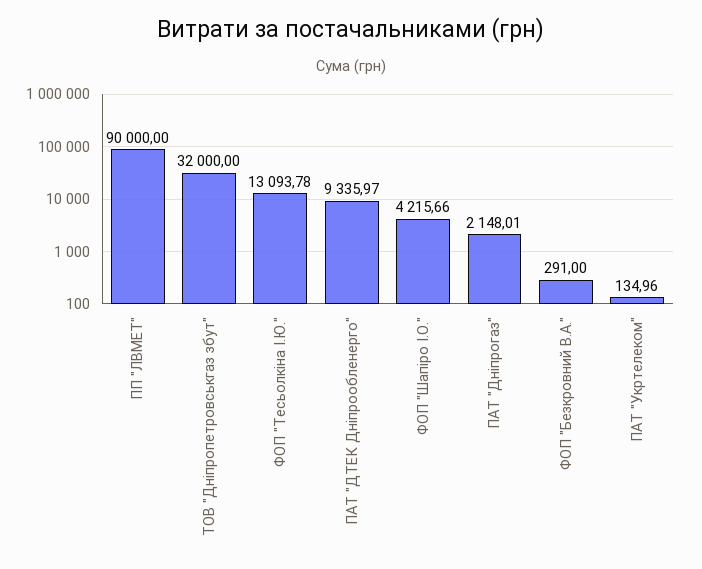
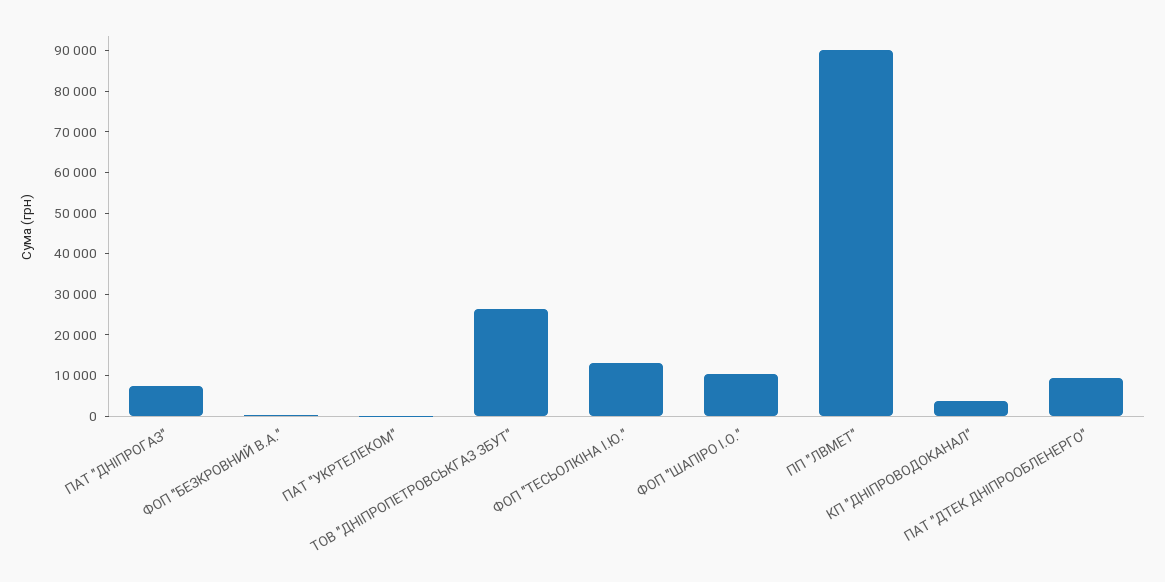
ТОВ "Дніпропетровськгаз збут": 32000 -> 26000
ФОП "Шапіро І.О.": 4215.66 -> 10000
ПАТ "Дніпрогаз": 2148.01 -> 8000
КП "ДНІПРОВОДОКАНАЛ": none -> 4000

